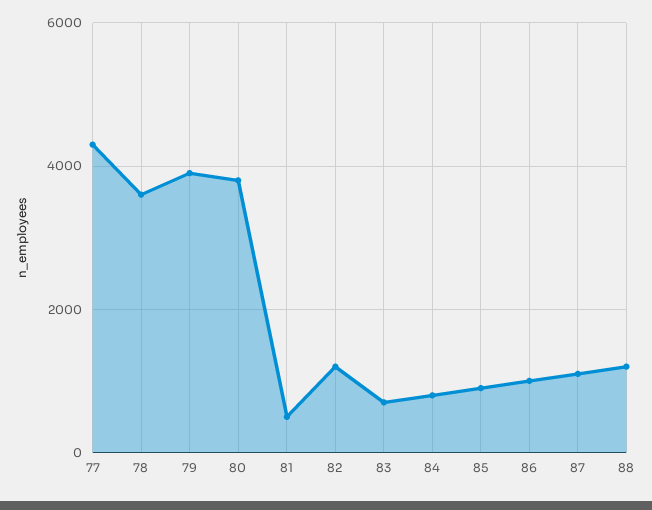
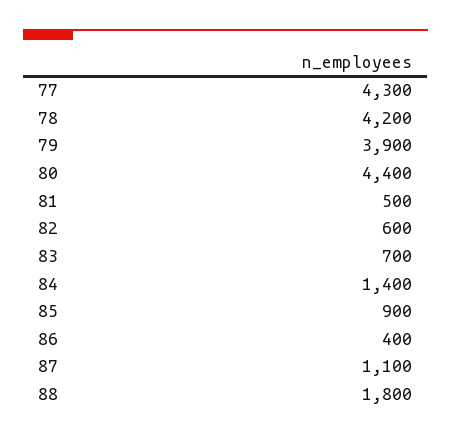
78: 3600 -> 4200
80: 3800 -> 4400
82: 1200 -> 600
84: 800 -> 1400
86: 1000 -> 400
88: 1200 -> 1800

